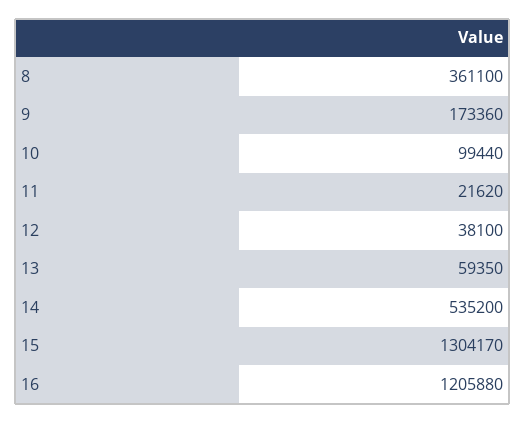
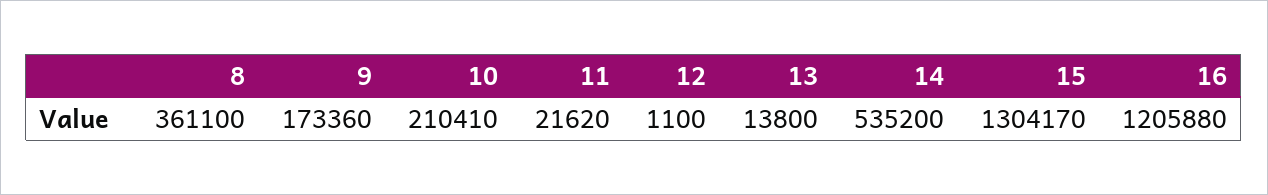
10: 99440 -> 210410
12: 38100 -> 1100
13: 59350 -> 13800

